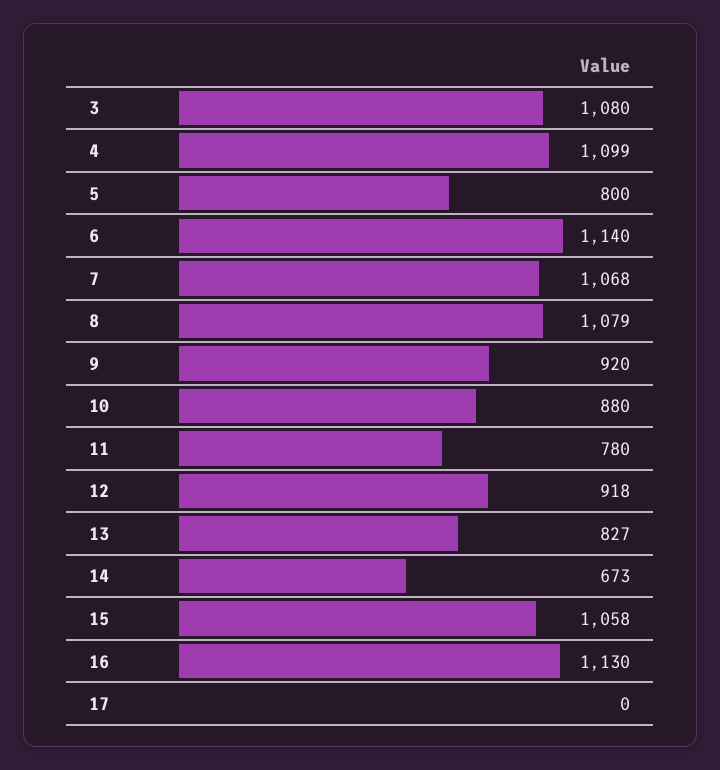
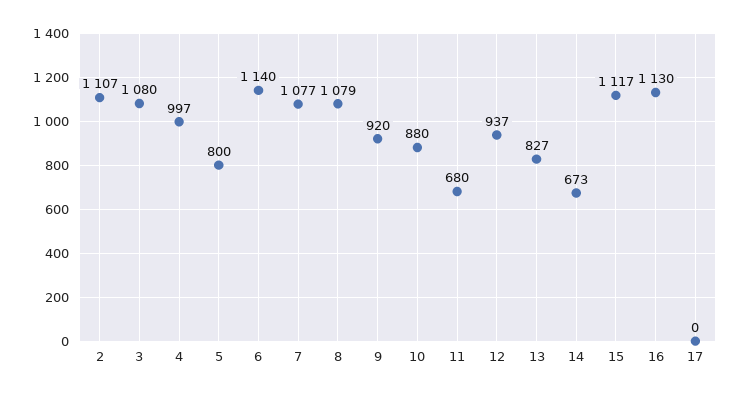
4: 1099 -> 997
7: 1068 -> 1077
11: 780 -> 680
12: 918 -> 937
15: 1058 -> 1117
2: none -> 1107

